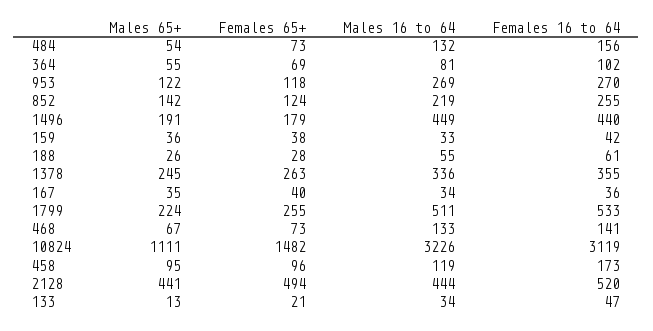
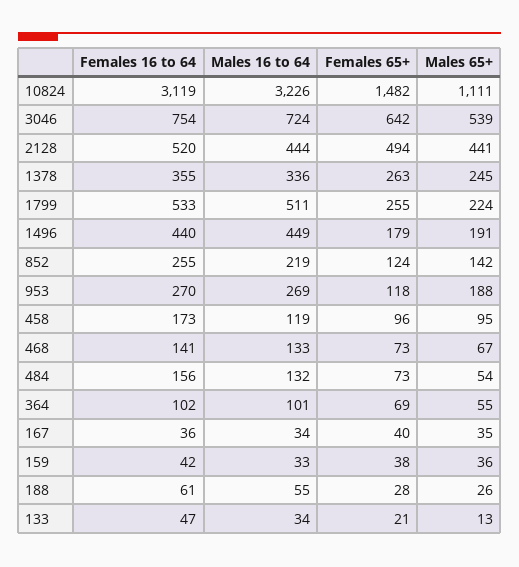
Males 16 to 64, 364: 81 -> 101
Males 65+, 953: 122 -> 188
Females 16 to 64, 3046: none -> 754
Males 16 to 64, 3046: none -> 724
Females 65+, 3046: none -> 642
Males 65+, 3046: none -> 539

